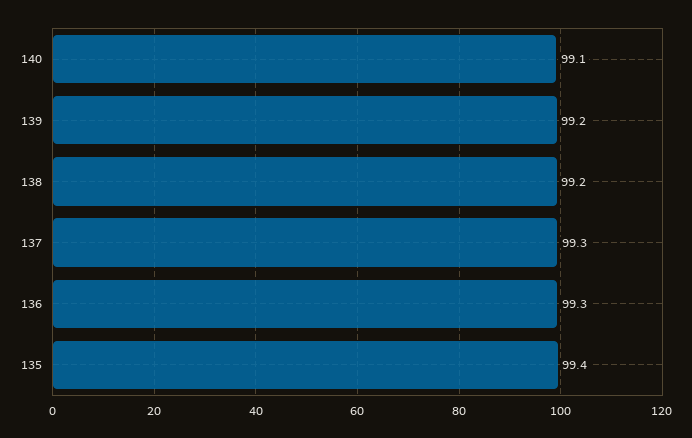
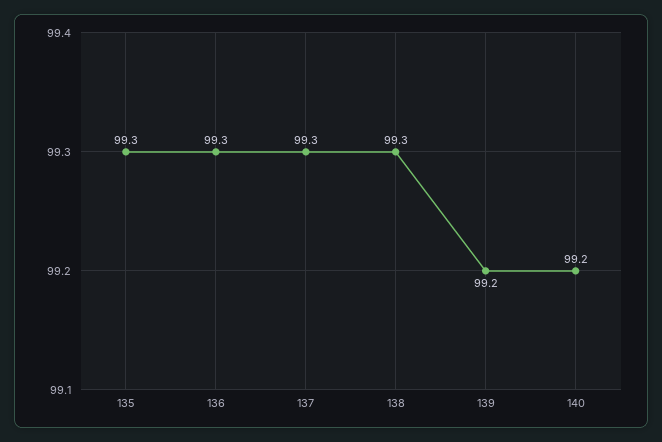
140: 99.1 -> 99.2
138: 99.2 -> 99.3
135: 99.4 -> 99.3

